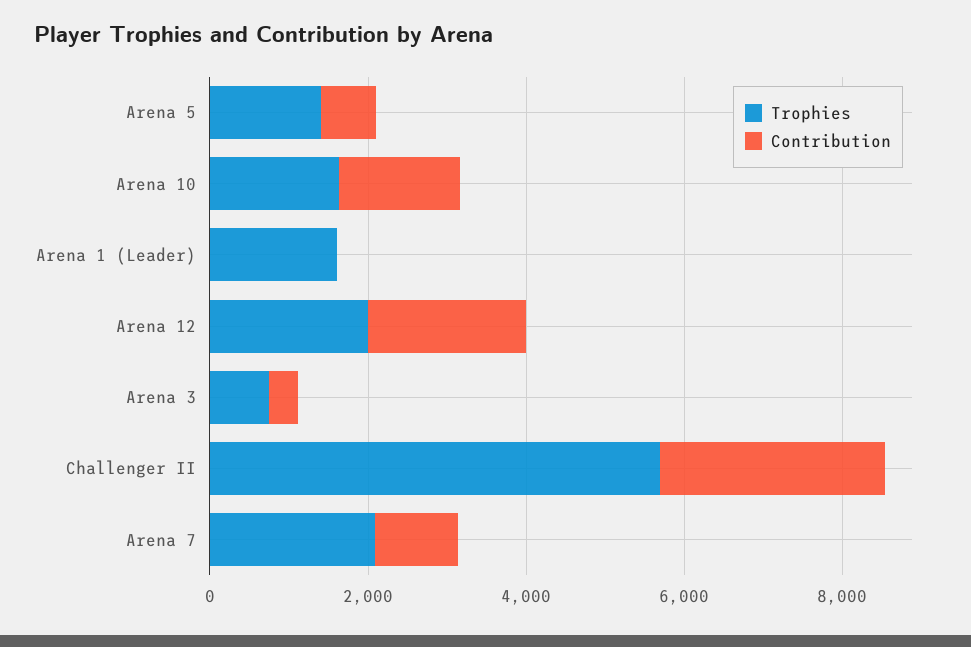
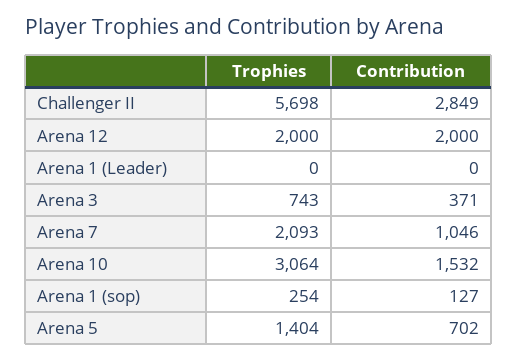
Trophies, Arena 10: 1500 -> 3064
Trophies, Arena 1 (Leader): 1500 -> 0
Trophies, Arena 1 (sop): none -> 254
Contribution, Arena 1 (sop): none -> 127

